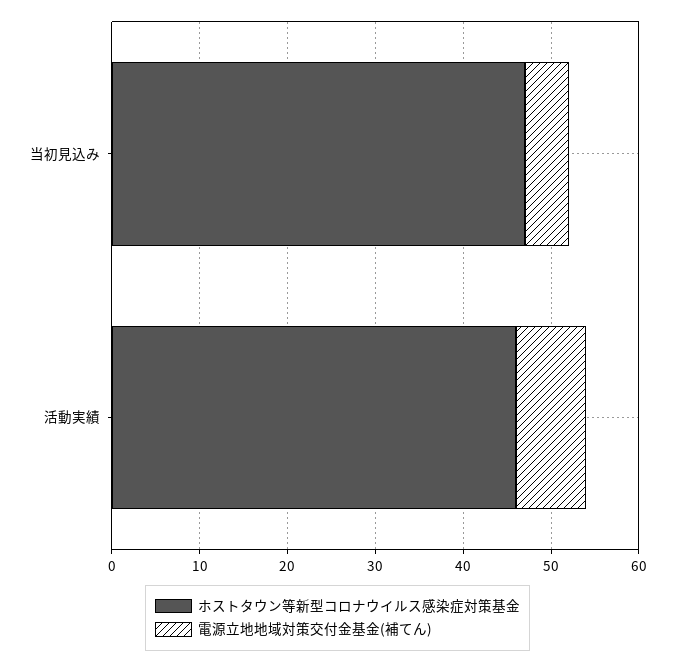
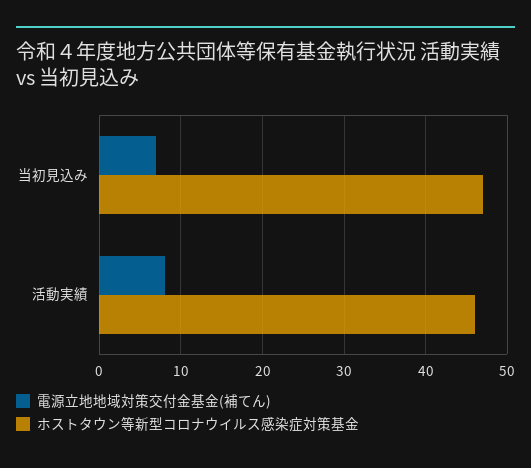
電源立地地域対策交付金基金(補てん), 当初見込み: 5 -> 7

